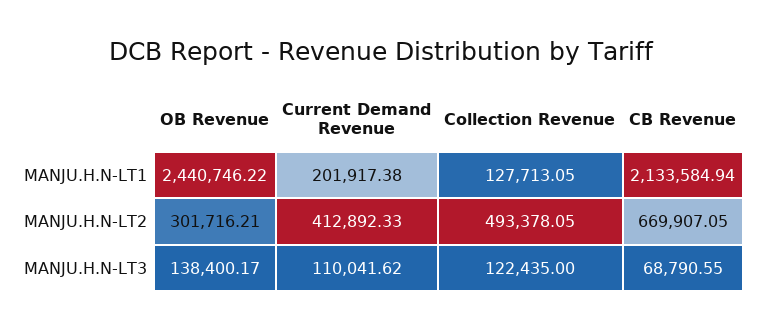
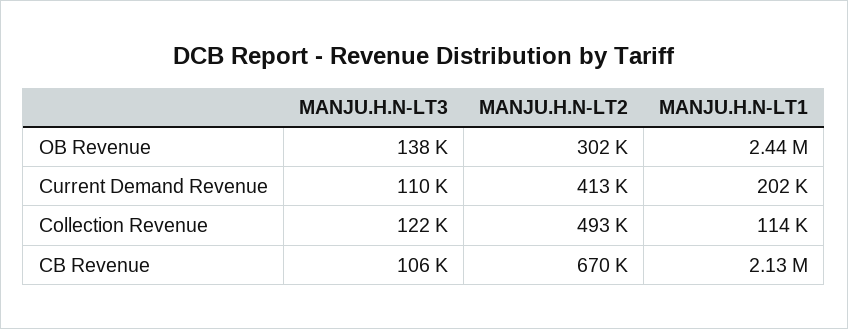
Collection Revenue, MANJU.H.N-LT1: 127713.05 -> 114000
CB Revenue, MANJU.H.N-LT3: 68790.55 -> 106000

